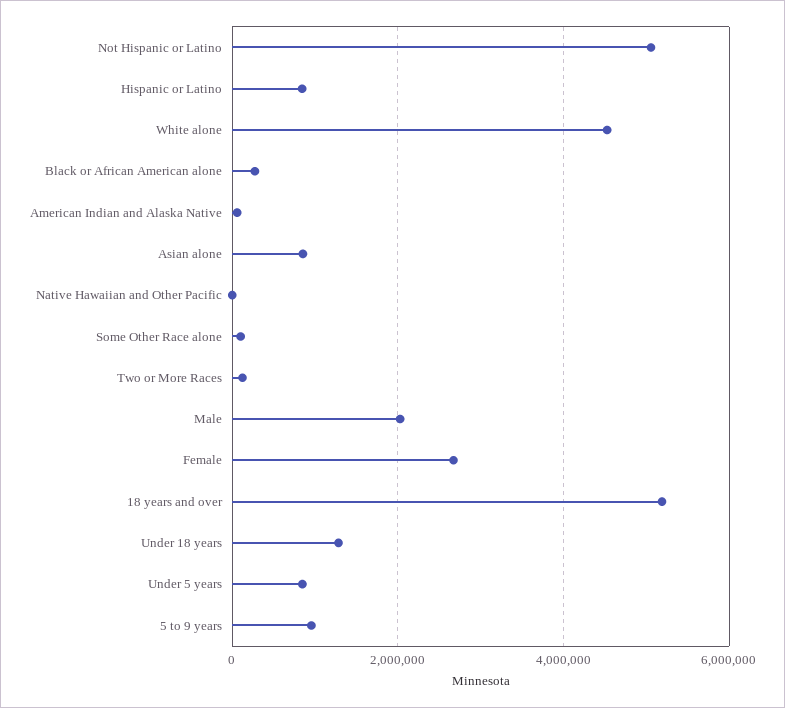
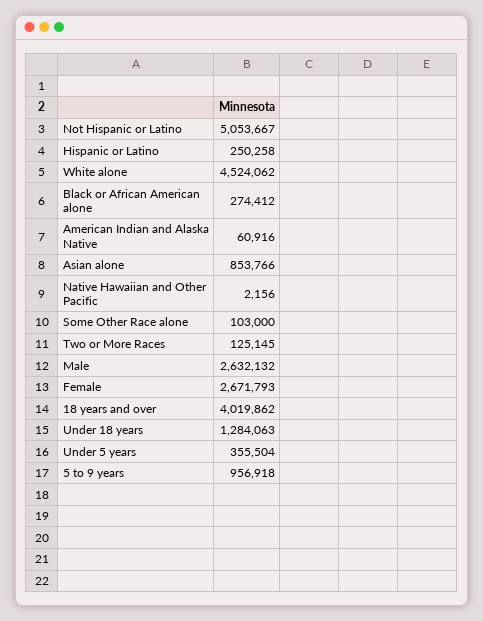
Hispanic or Latino: 800000 -> 250258
Male: 2000000 -> 2632132
18 years and over: 5200000 -> 4019862
Under 5 years: 800000 -> 355504

